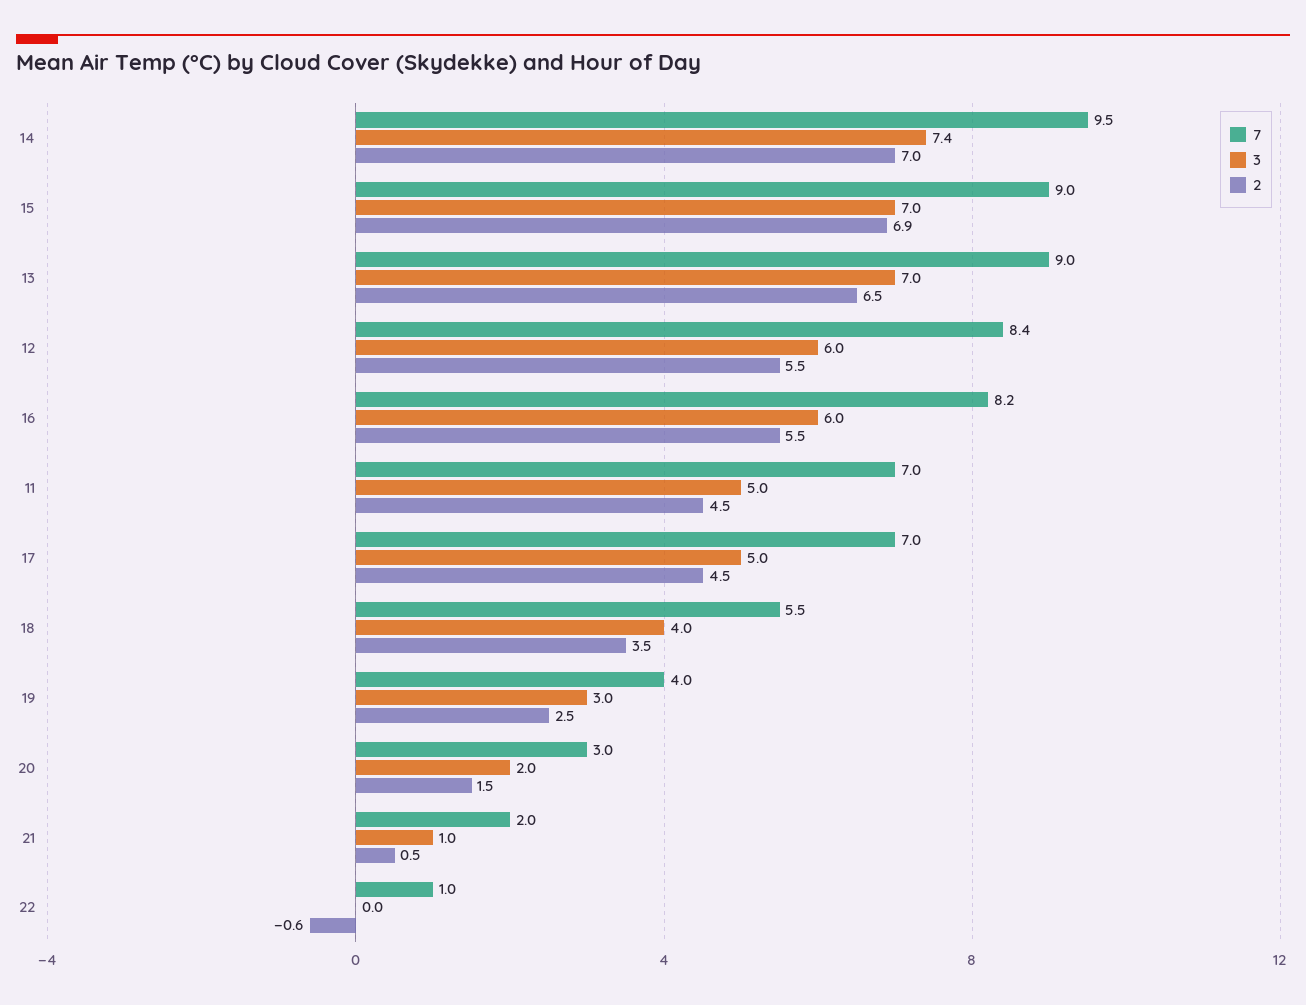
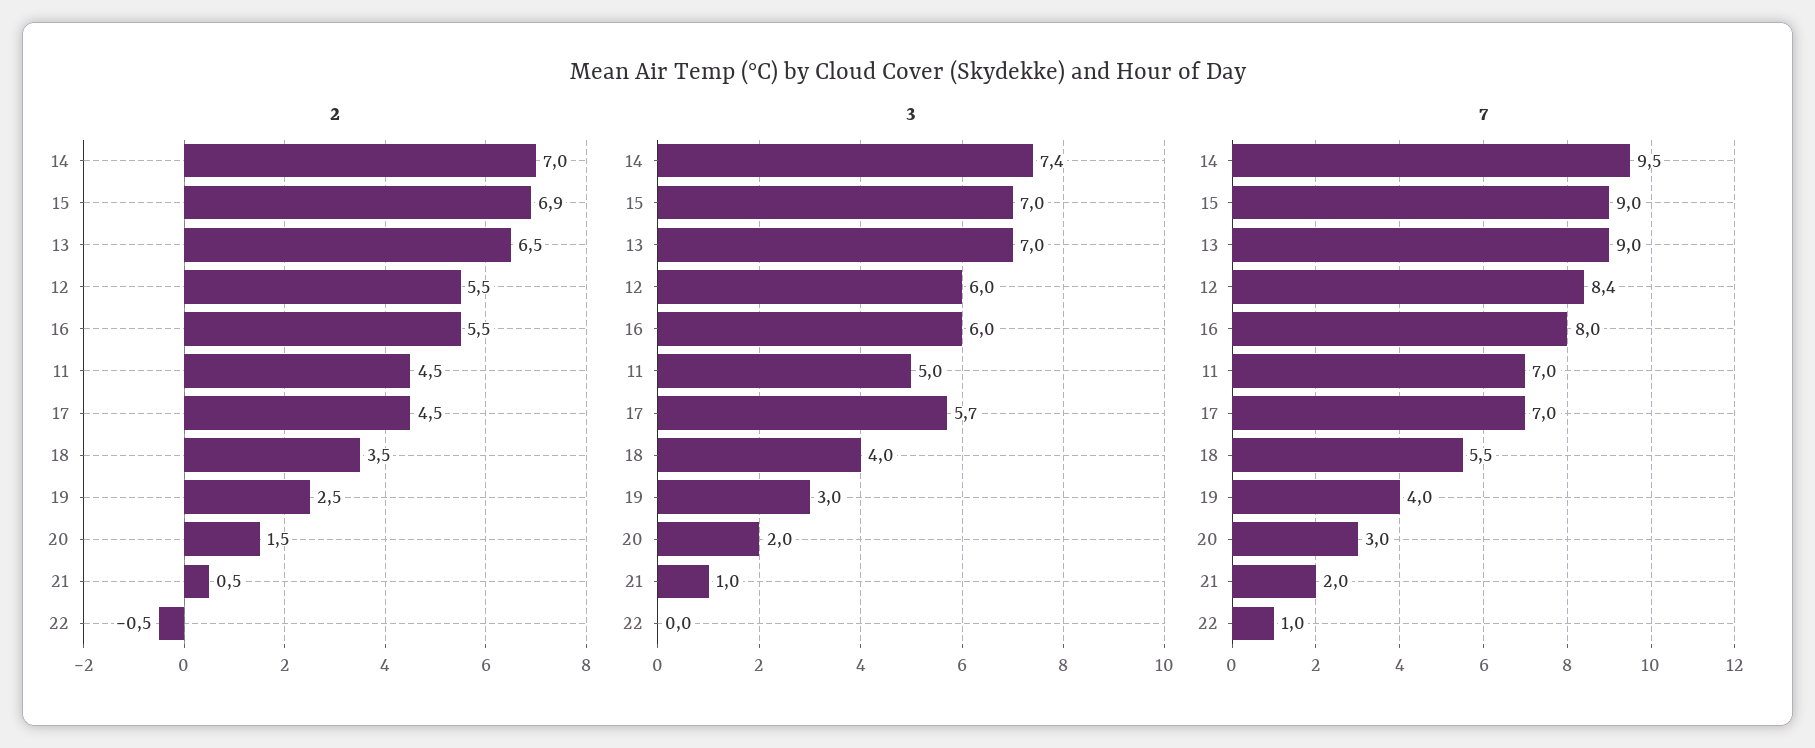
7, 16: 8.2 -> 8
3, 17: 5 -> 5.7
2, 22: -0.6 -> -0.5

